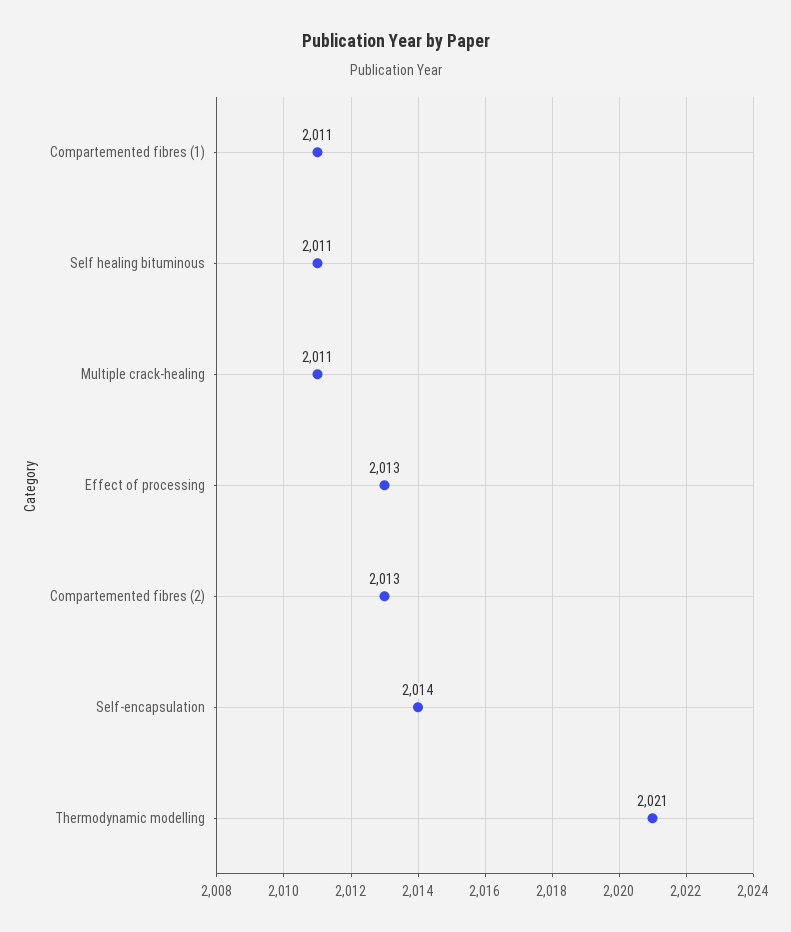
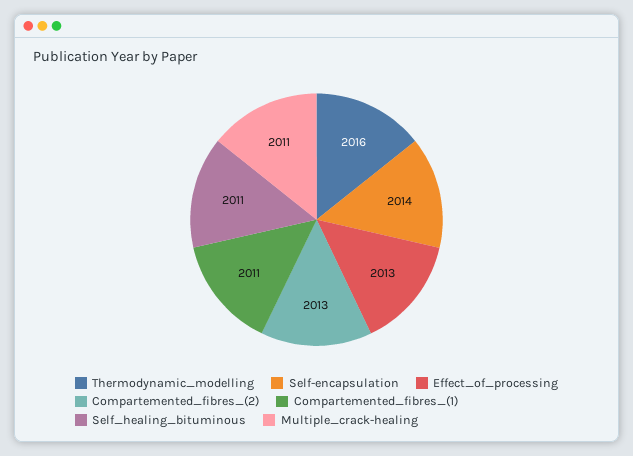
Thermodynamic modelling: 2021 -> 2016

